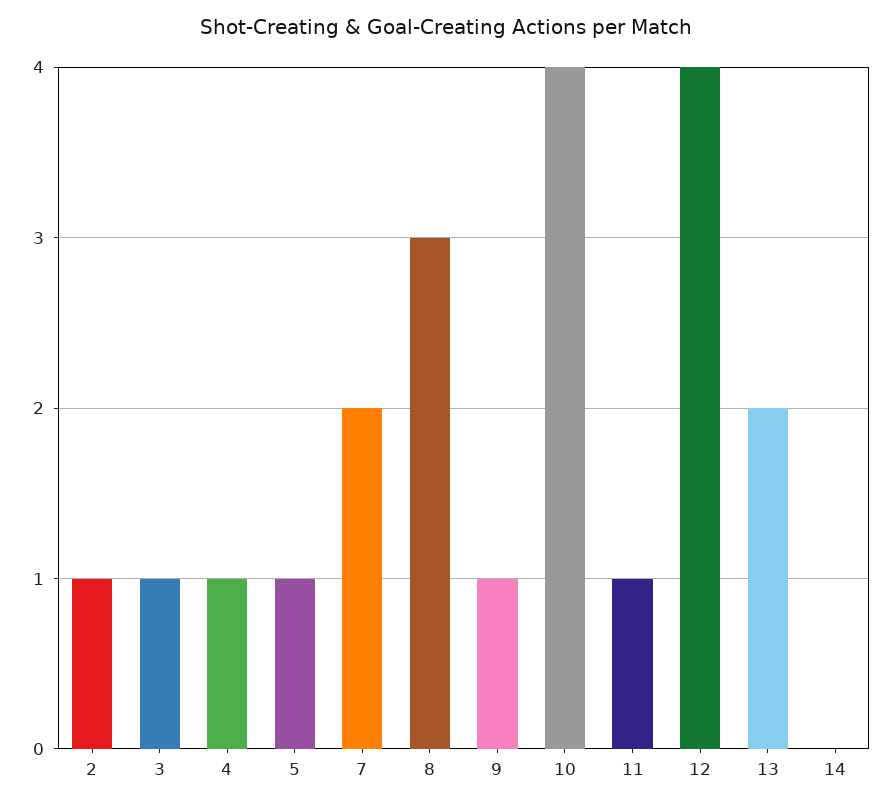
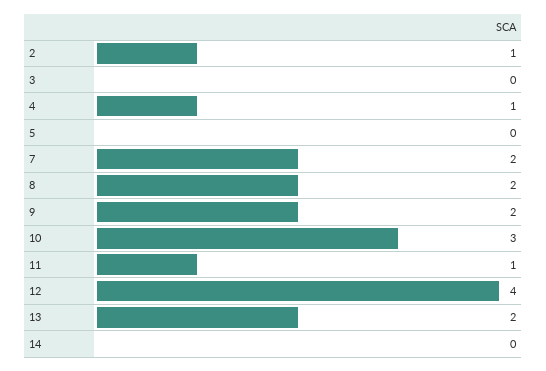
3: 1 -> 0
5: 1 -> 0
8: 3 -> 2
9: 1 -> 2
10: 4 -> 3

